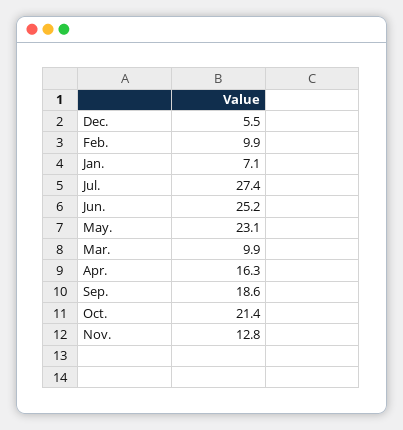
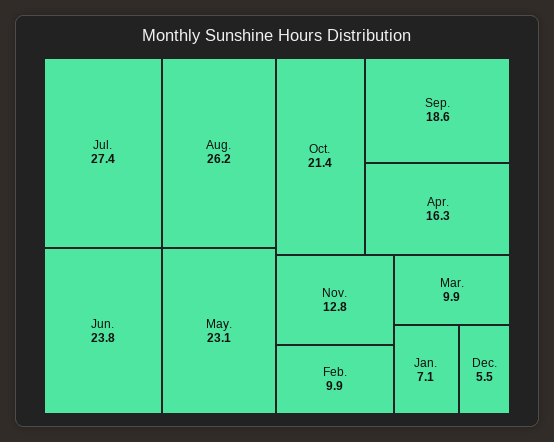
Jun.: 25.2 -> 23.8
Aug.: none -> 26.2

